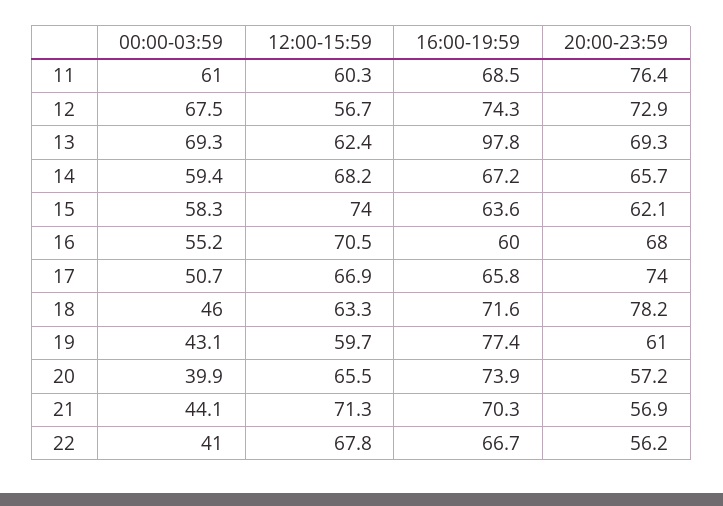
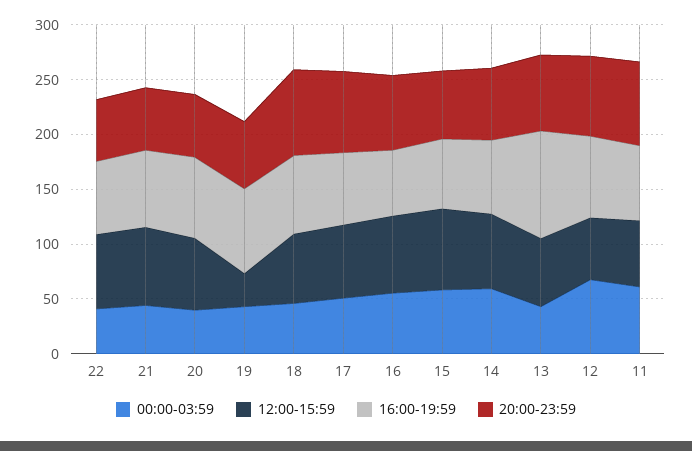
00:00-03:59, 13: 69.3 -> 40
12:00-15:59, 19: 59.7 -> 30

